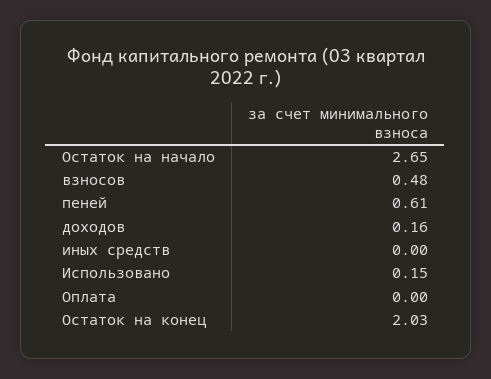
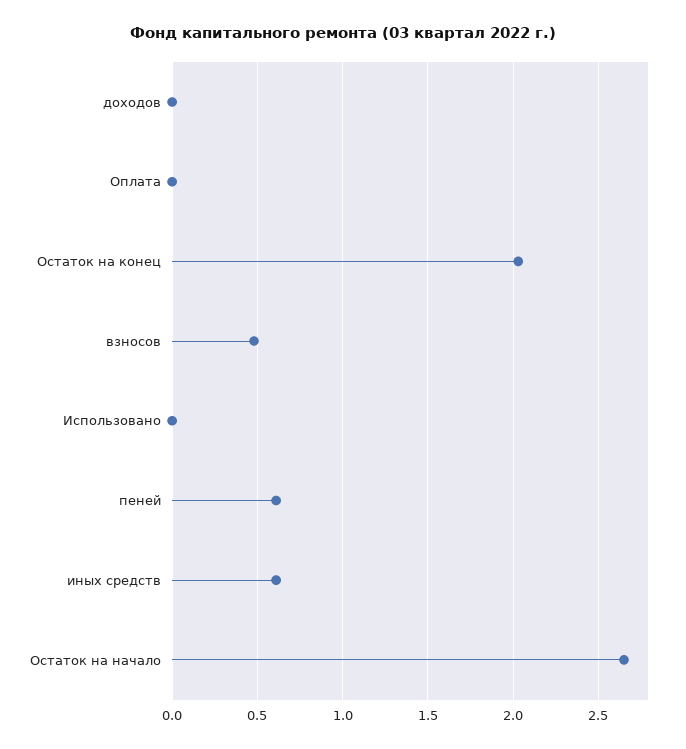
доходов: 0.16 -> 0
иных средств: 0 -> 0.6
Использовано: 0.15 -> 0

